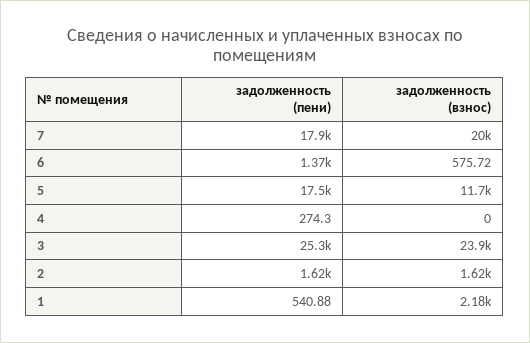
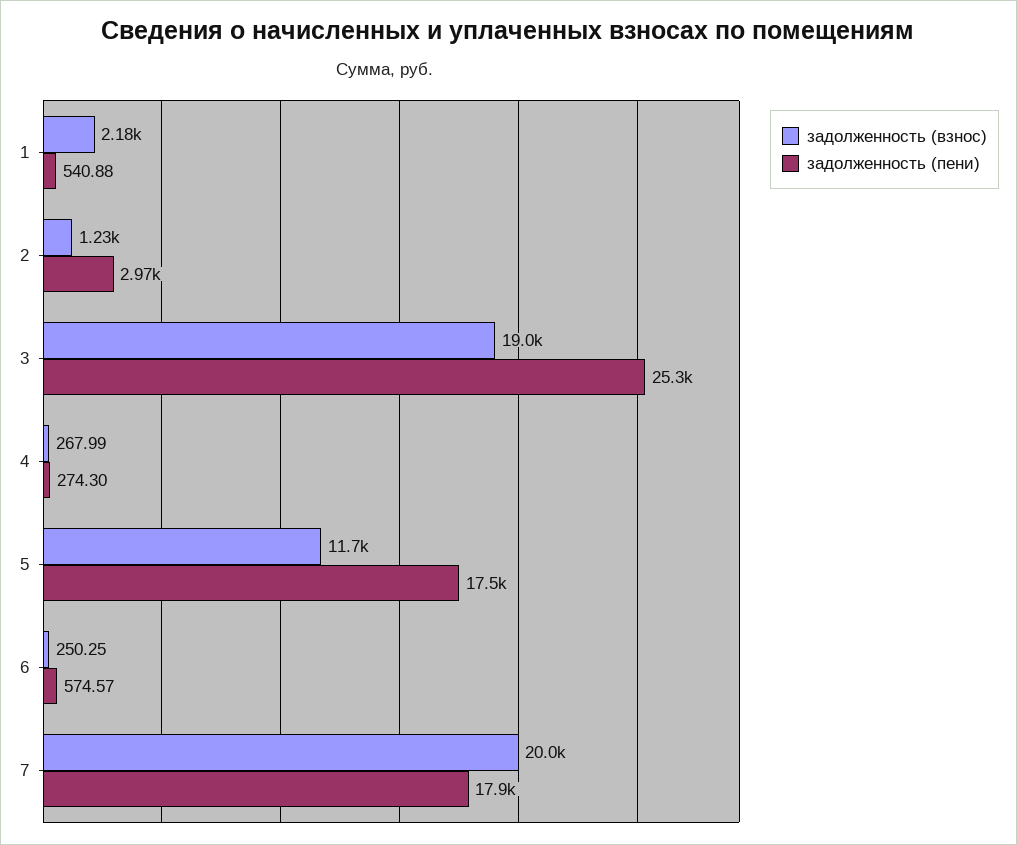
задолженность (пени), 6: 1370 -> 574.57
задолженность (взнос), 6: 575.72 -> 250.25
задолженность (взнос), 4: 0 -> 267.99
задолженность (взнос), 3: 23900 -> 19000
задолженность (пени), 2: 1620 -> 2970
задолженность (взнос), 2: 1620 -> 1230

